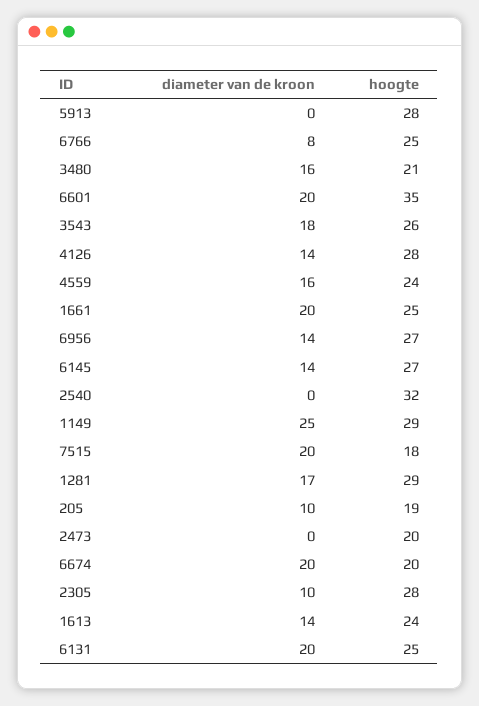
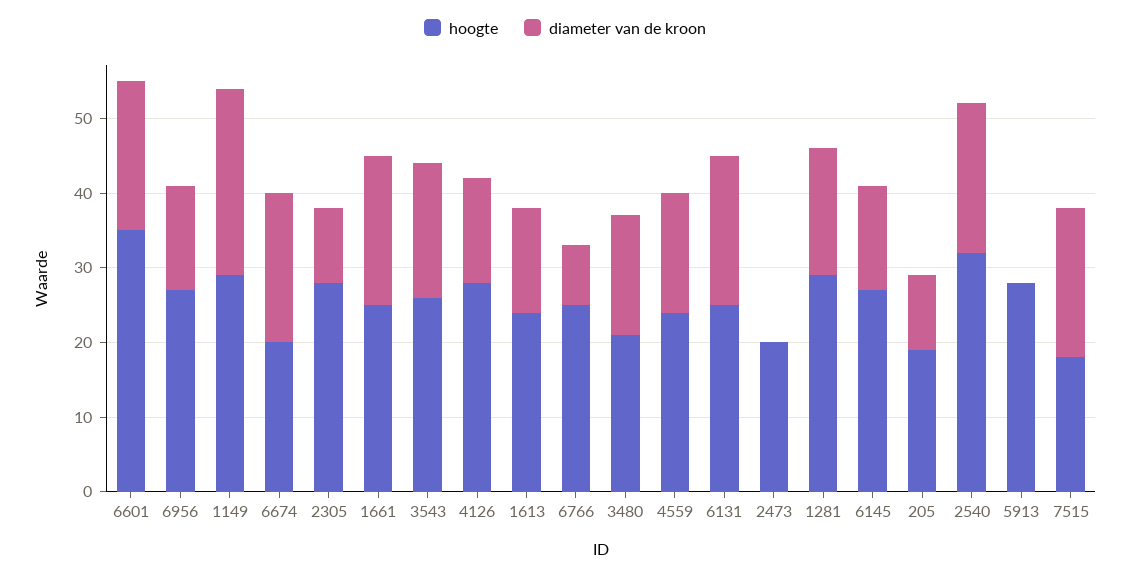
diameter van de kroon, 2540: 0 -> 20

